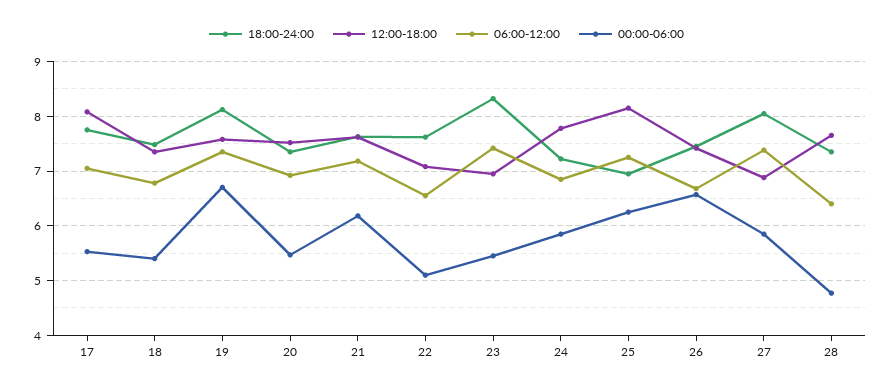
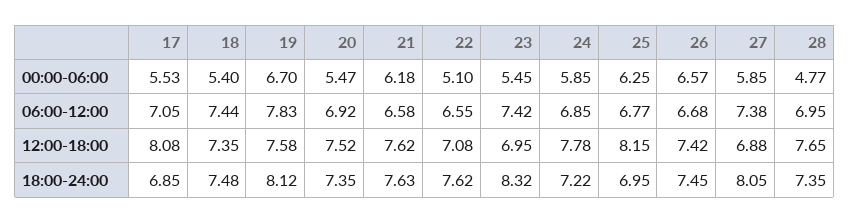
18:00-24:00, 17: 7.8 -> 6.85
06:00-12:00, 18: 6.8 -> 7.44
06:00-12:00, 19: 7.4 -> 7.83
06:00-12:00, 21: 7.2 -> 6.58
06:00-12:00, 25: 7.2 -> 6.77
06:00-12:00, 28: 6.4 -> 6.95

